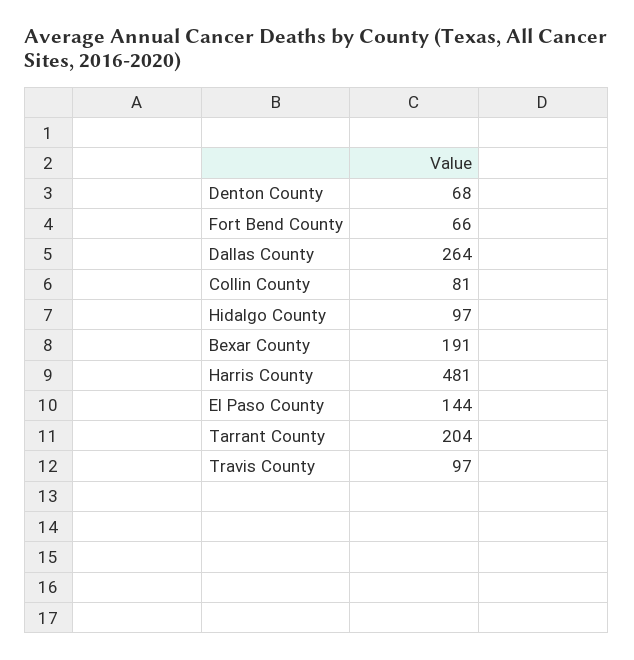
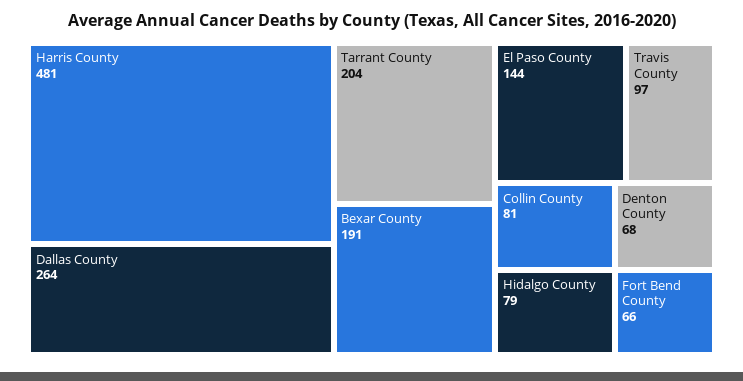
Hidalgo County: 97 -> 79

